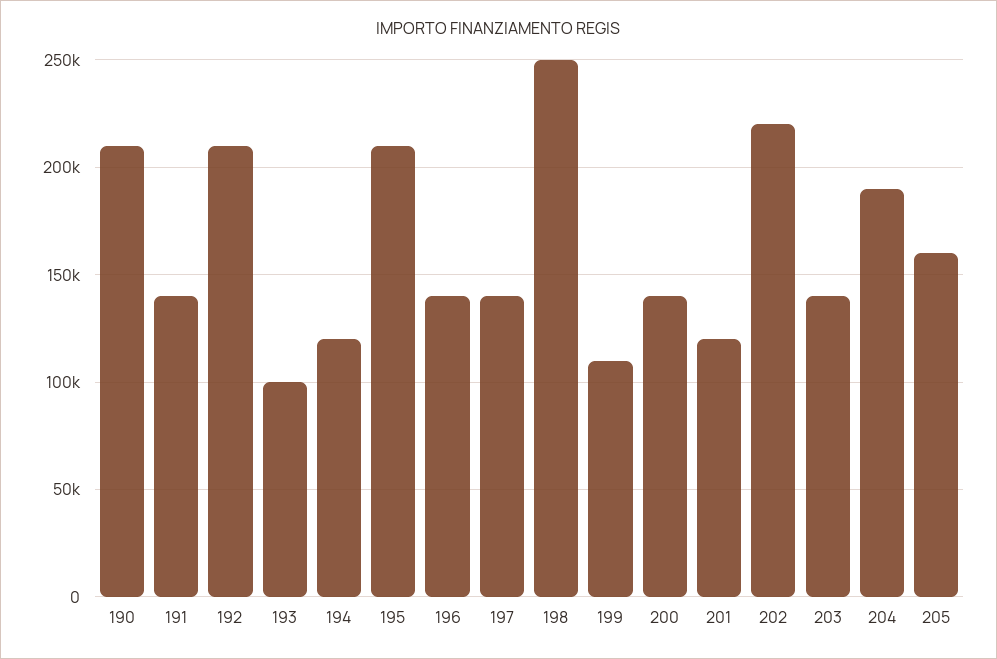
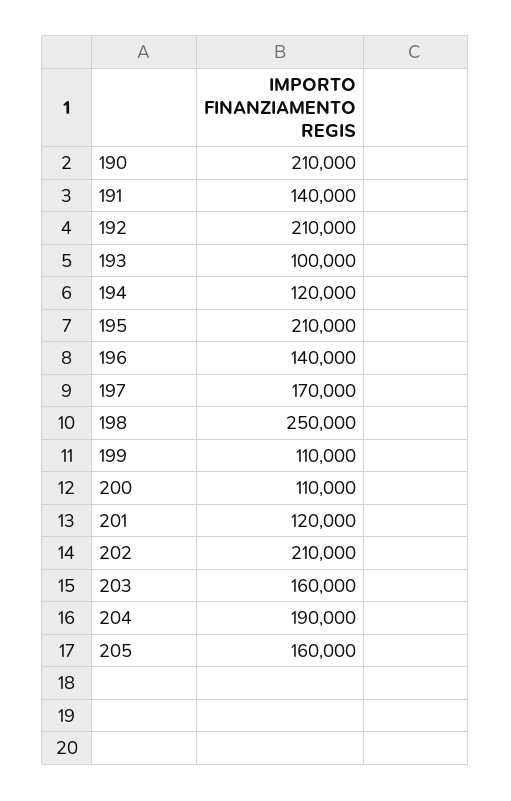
197: 140000 -> 170000
200: 140000 -> 110000
202: 220000 -> 210000
203: 140000 -> 160000

